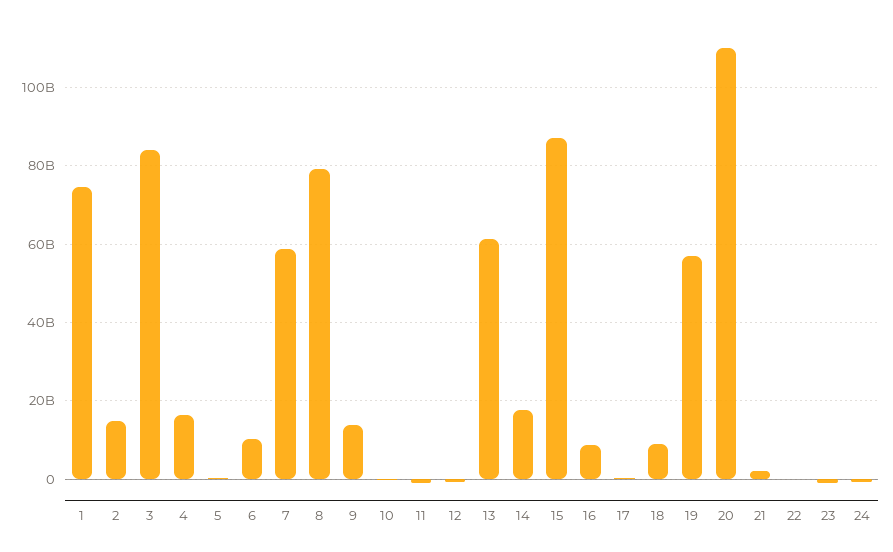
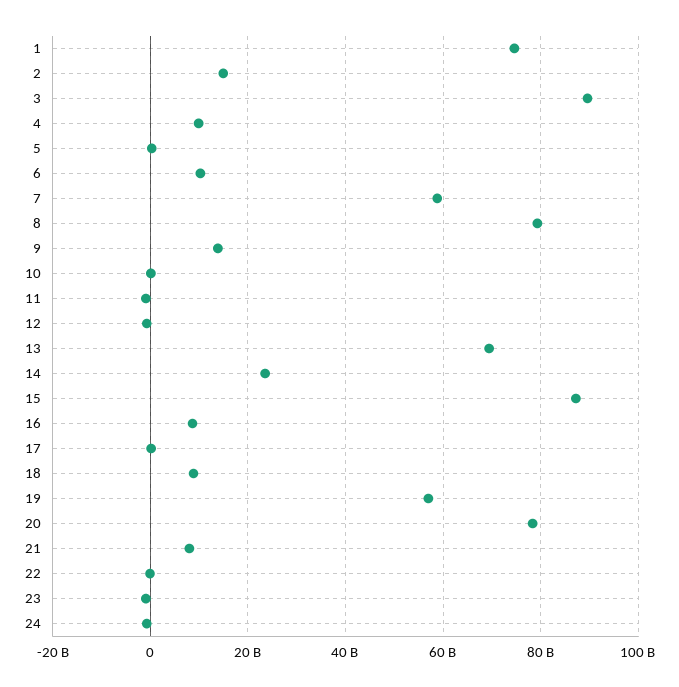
3: 84000000000 -> 90000000000
4: 16000000000 -> 10000000000
13: 62000000000 -> 70000000000
14: 18000000000 -> 24000000000
20: 110000000000 -> 78000000000
21: 2000000000 -> 8000000000

